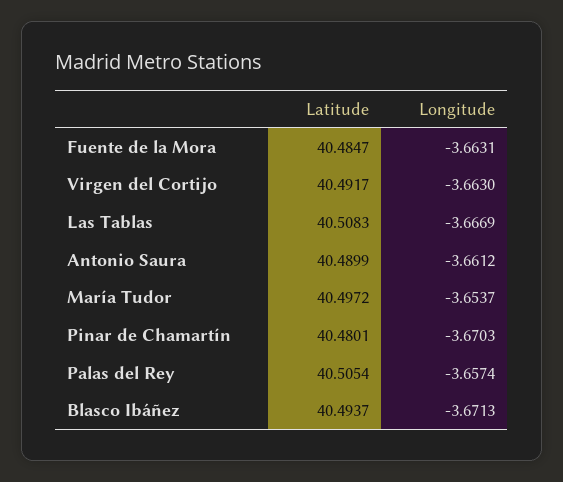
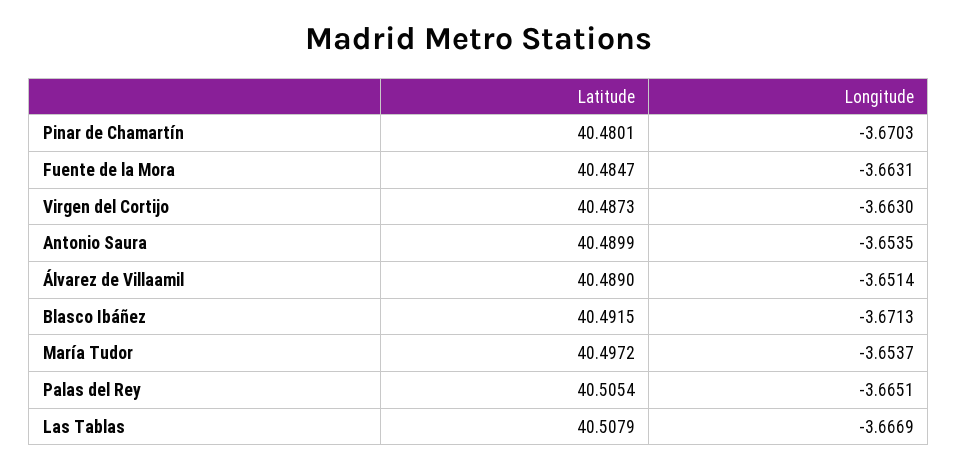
Latitude, Virgen del Cortijo: 40.4917 -> 40.4873
Latitude, Las Tablas: 40.5083 -> 40.5079
Longitude, Antonio Saura: -3.6612 -> -3.6535
Longitude, Palas del Rey: -3.6574 -> -3.6651
Latitude, Blasco Ibáñez: 40.4937 -> 40.4915
Latitude, Álvarez de Villaamil: none -> 40.489
Longitude, Álvarez de Villaamil: none -> -3.6514

